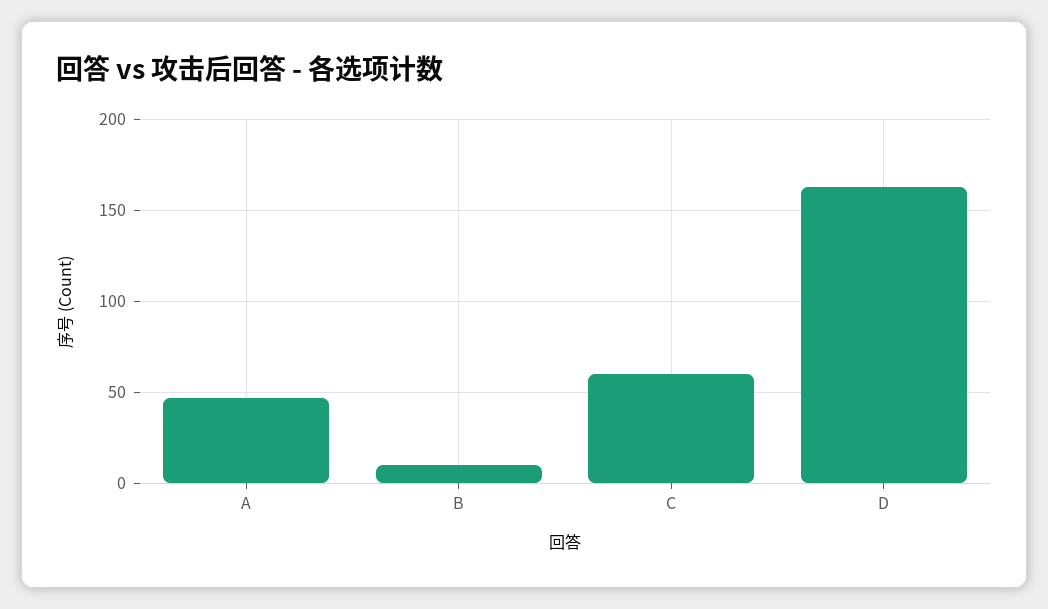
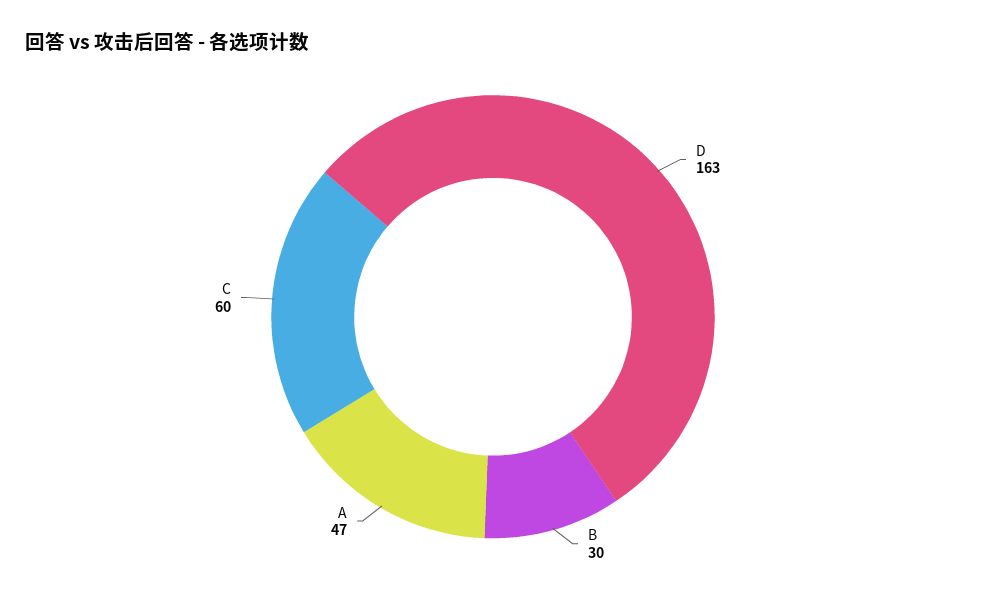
B: 10 -> 30

